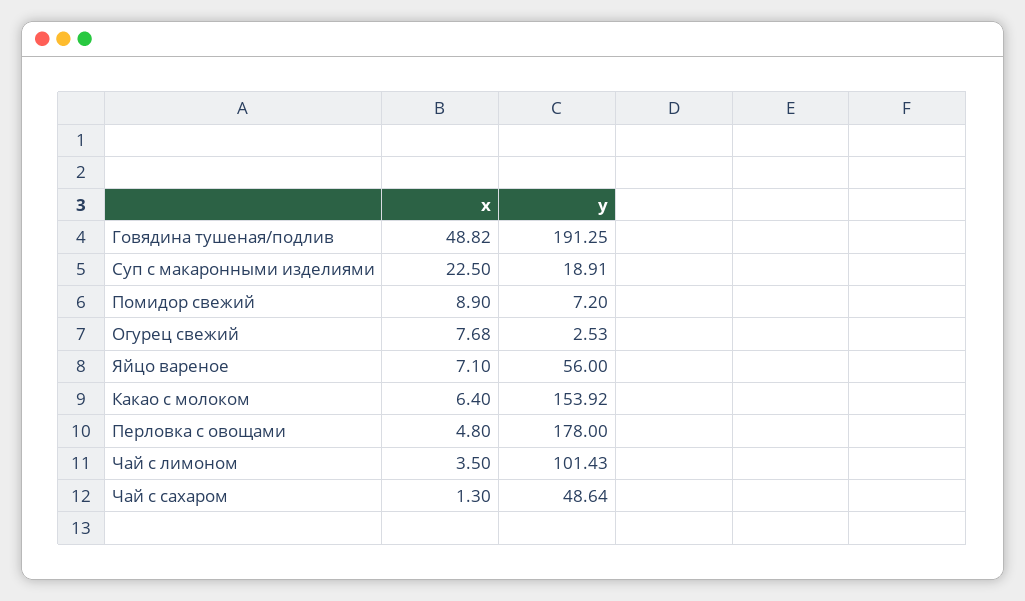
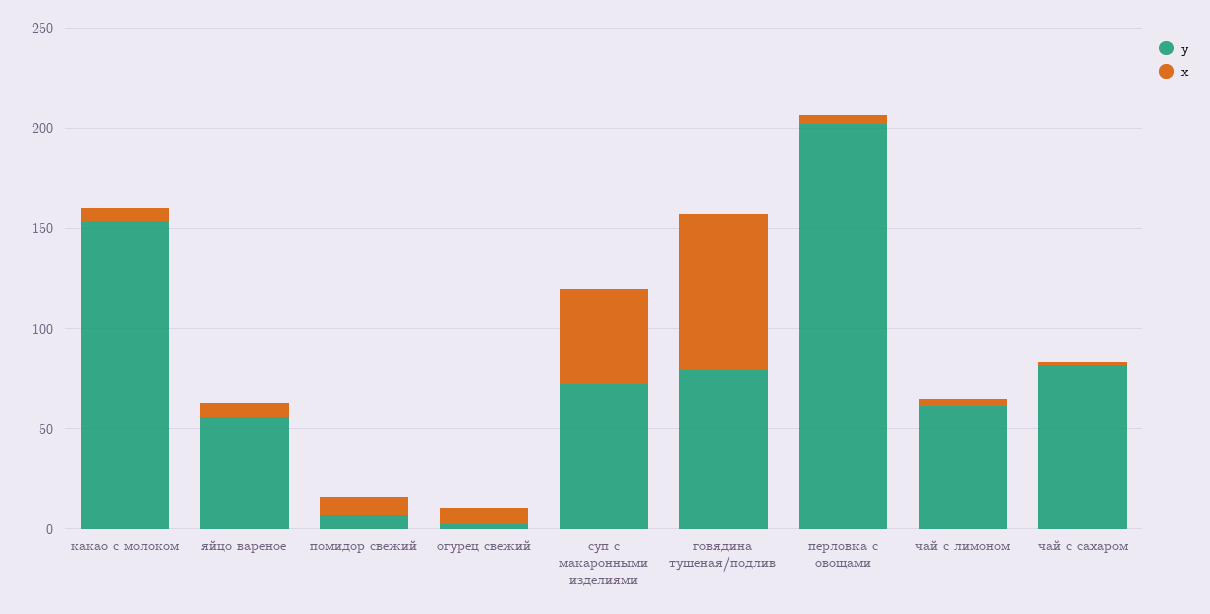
x, Говядина тушеная/подлив: 48.82 -> 80
y, Говядина тушеная/подлив: 191.25 -> 80
x, Суп с макаронными изделиями: 22.5 -> 50
y, Суп с макаронными изделиями: 18.91 -> 70
y, Перловка с овощами: 178 -> 200
y, Чай с лимоном: 101.43 -> 60
y, Чай с сахаром: 48.64 -> 80

